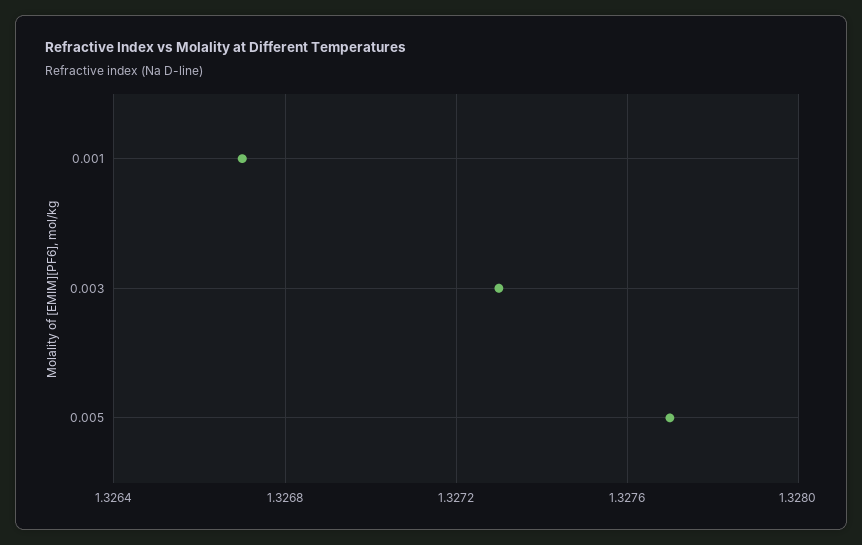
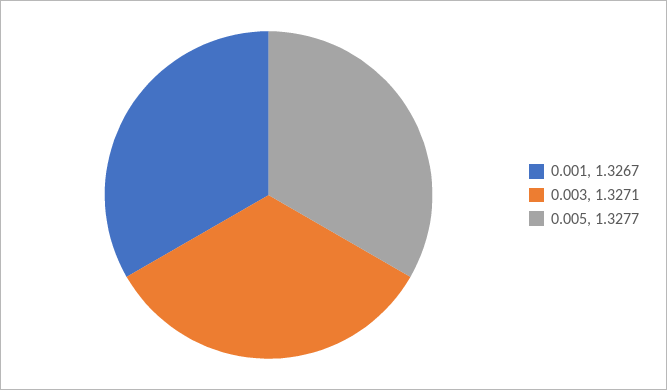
0.003: 1.3273 -> 1.3271

